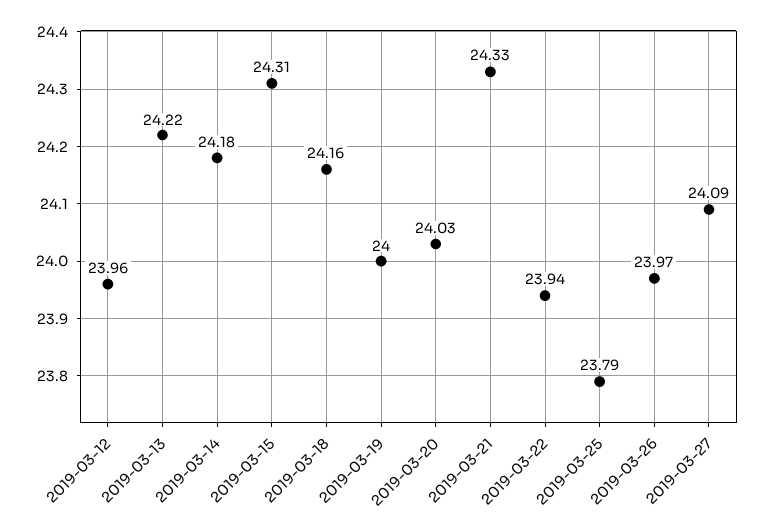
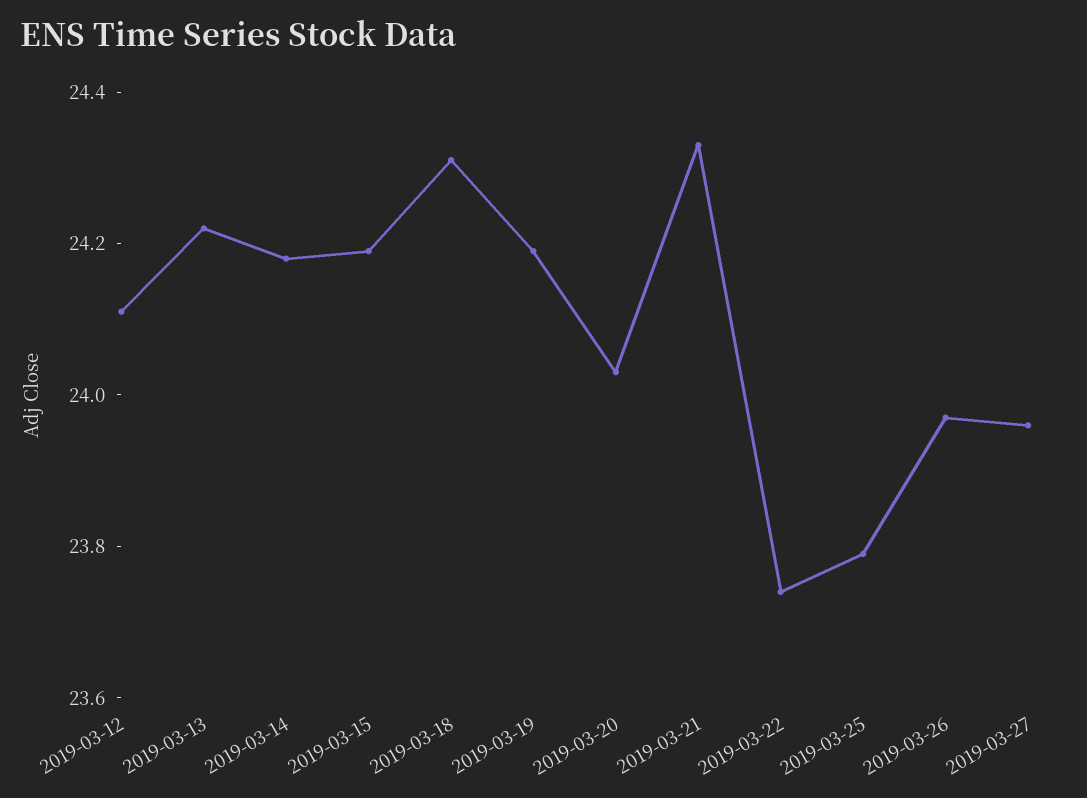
2019-03-12: 23.96 -> 24.1
2019-03-15: 24.31 -> 24.2
2019-03-18: 24.16 -> 24.3
2019-03-19: 24 -> 24.2
2019-03-22: 23.94 -> 23.75
2019-03-27: 24.09 -> 23.95

